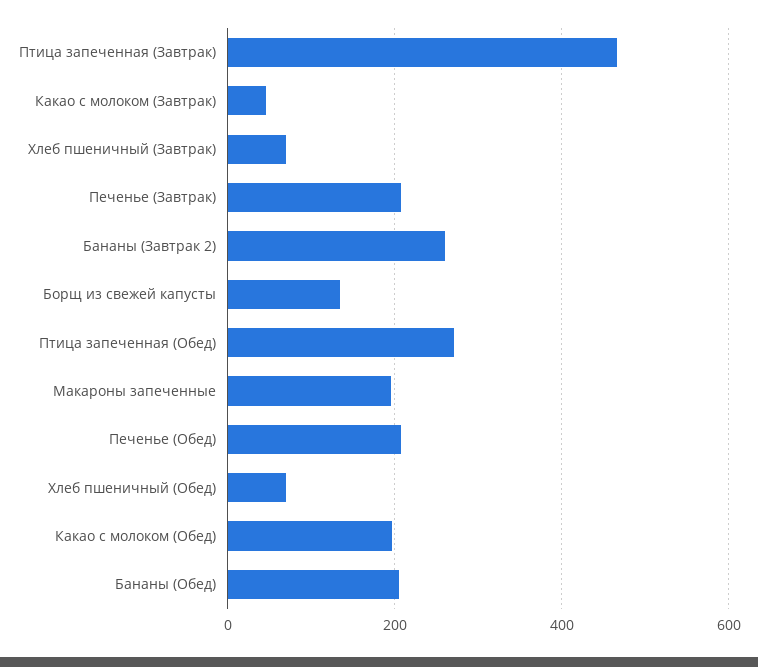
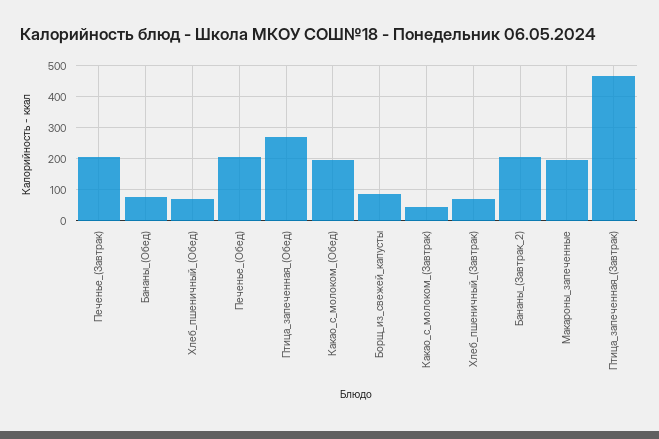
Бананы (Завтрак 2): 260 -> 200
Борщ из свежей капусты: 140 -> 80
Бананы (Обед): 200 -> 80

